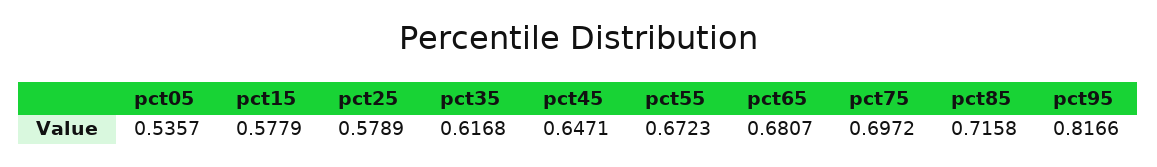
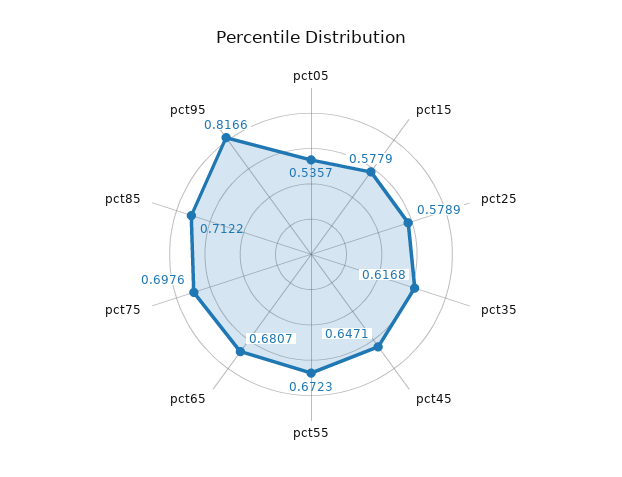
pct75: 0.6972 -> 0.6976
pct85: 0.7158 -> 0.7122

